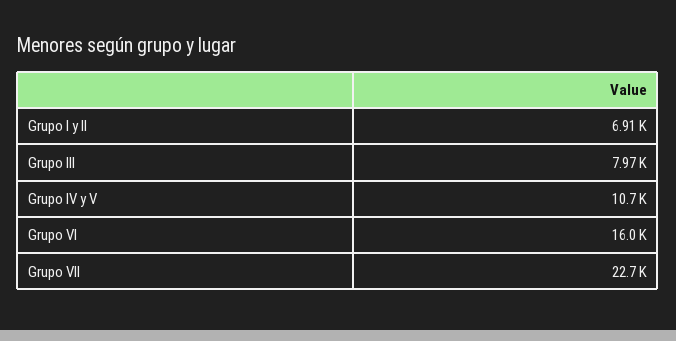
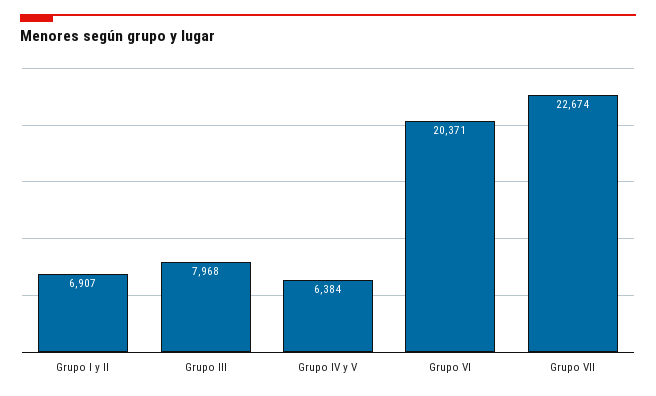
Grupo IV y V: 10700 -> 6384
Grupo VI: 16000 -> 20371

